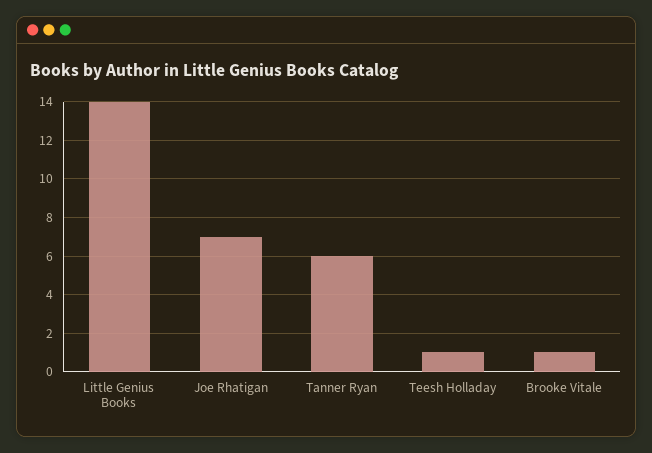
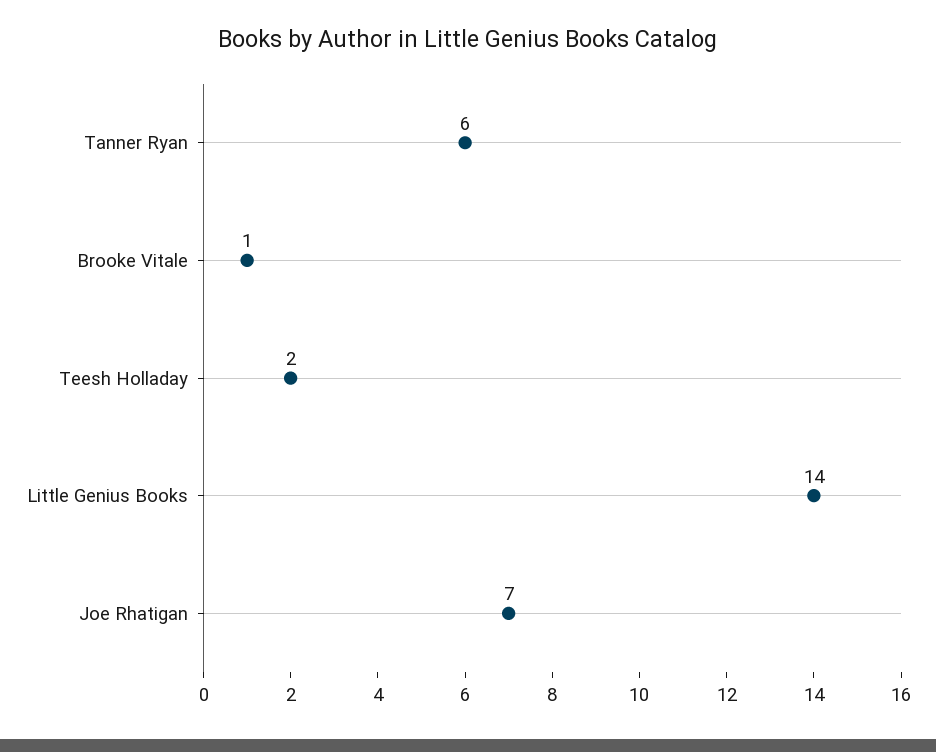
Teesh Holladay: 1 -> 2

